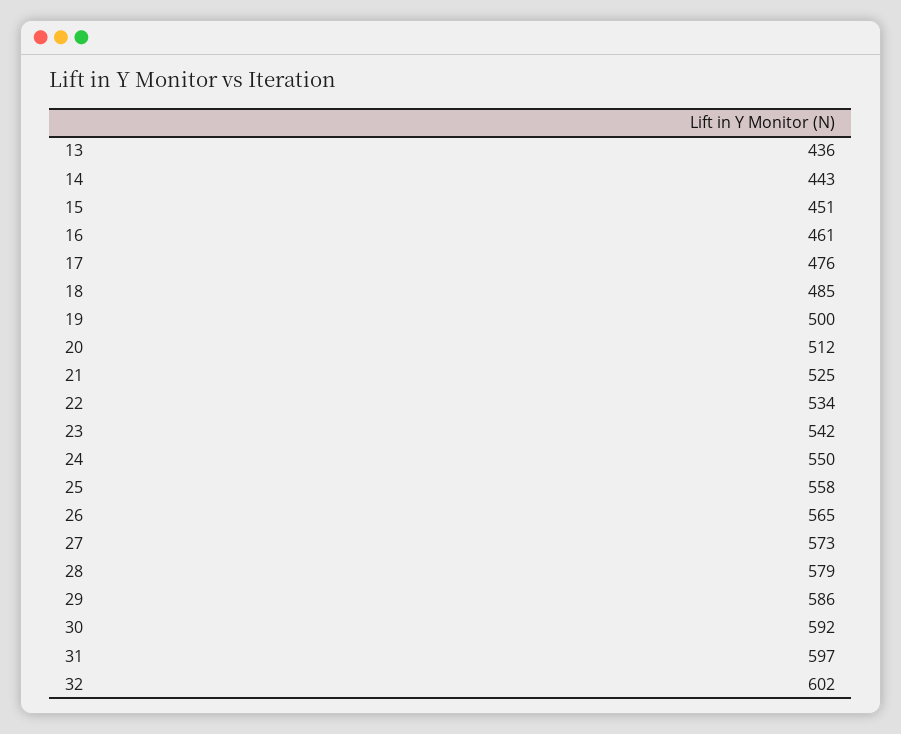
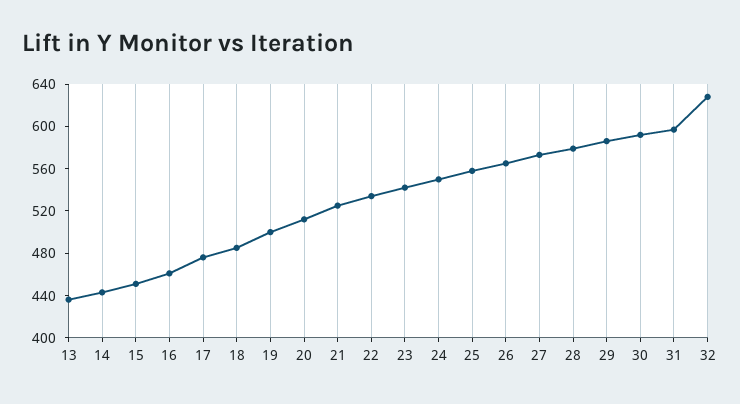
32: 602 -> 630

